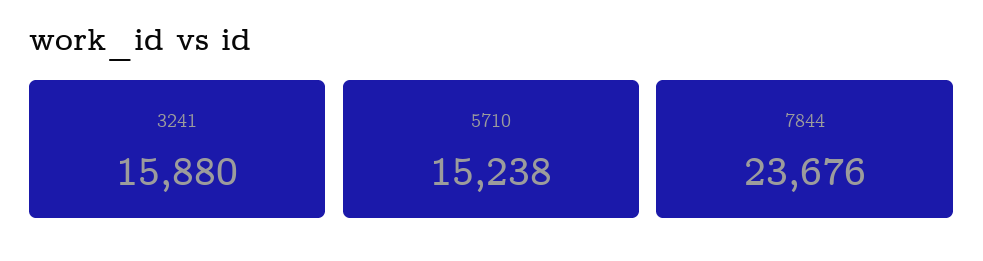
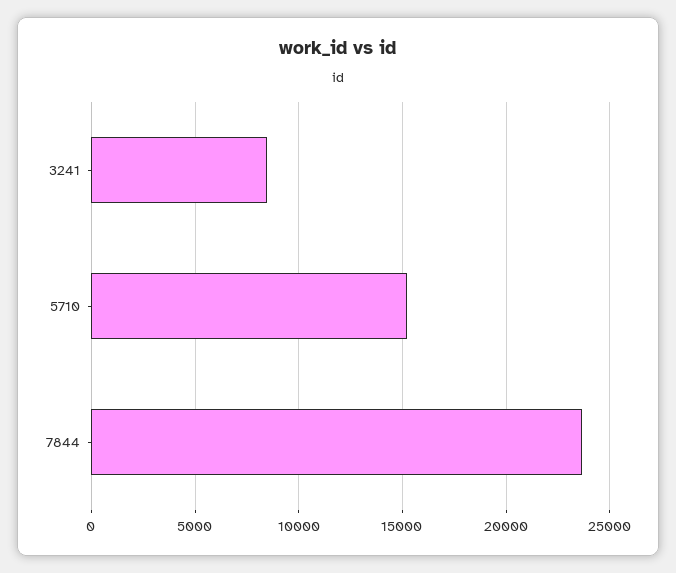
3241: 15880 -> 8500

